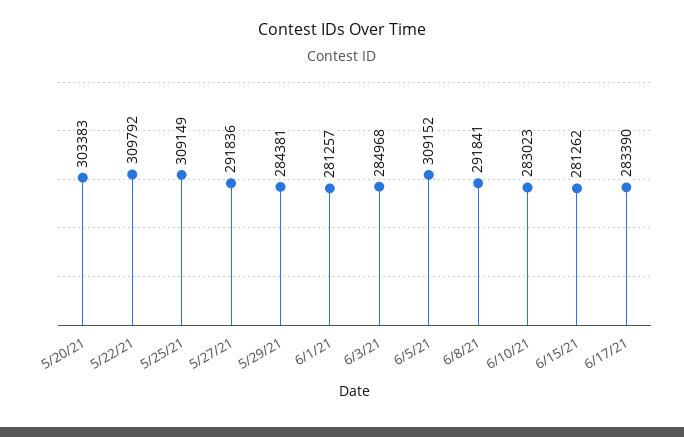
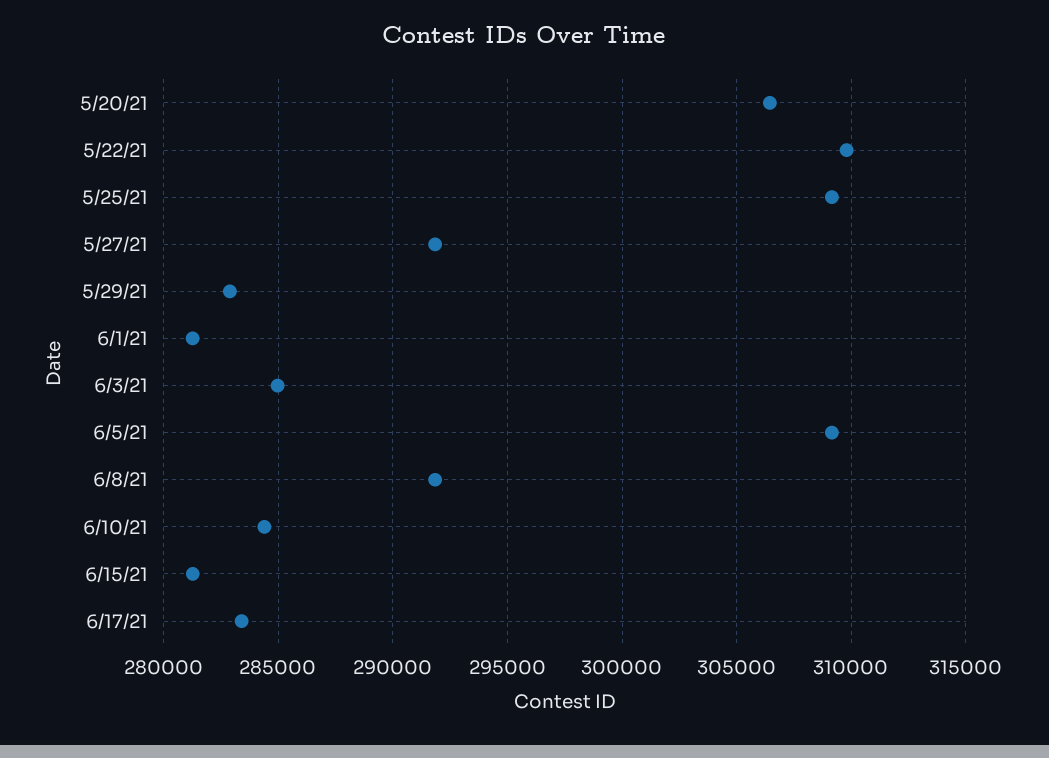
5/20/21: 303383 -> 306500
5/29/21: 284381 -> 283000
6/10/21: 283023 -> 284500

